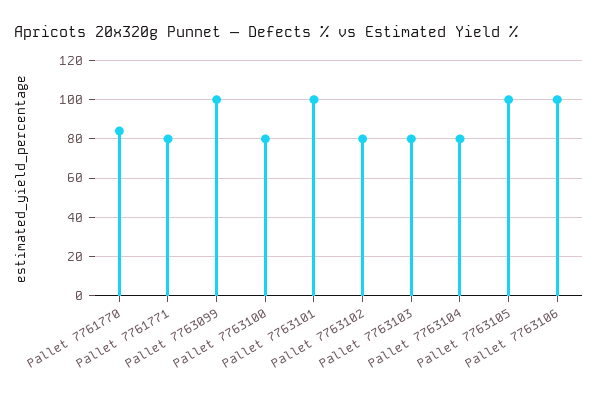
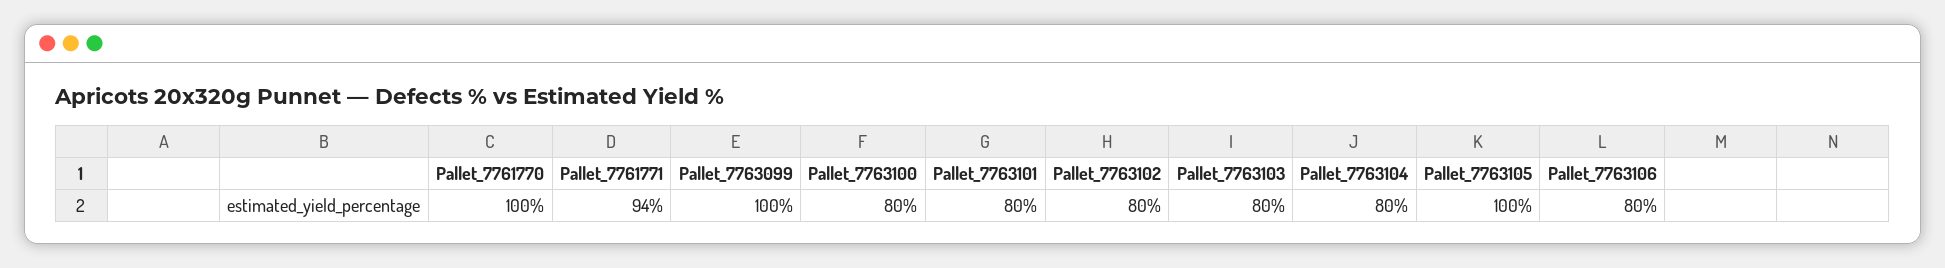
Pallet 7761770: 85 -> 100
Pallet 7761771: 80 -> 94
Pallet 7763101: 100 -> 80
Pallet 7763106: 100 -> 80

